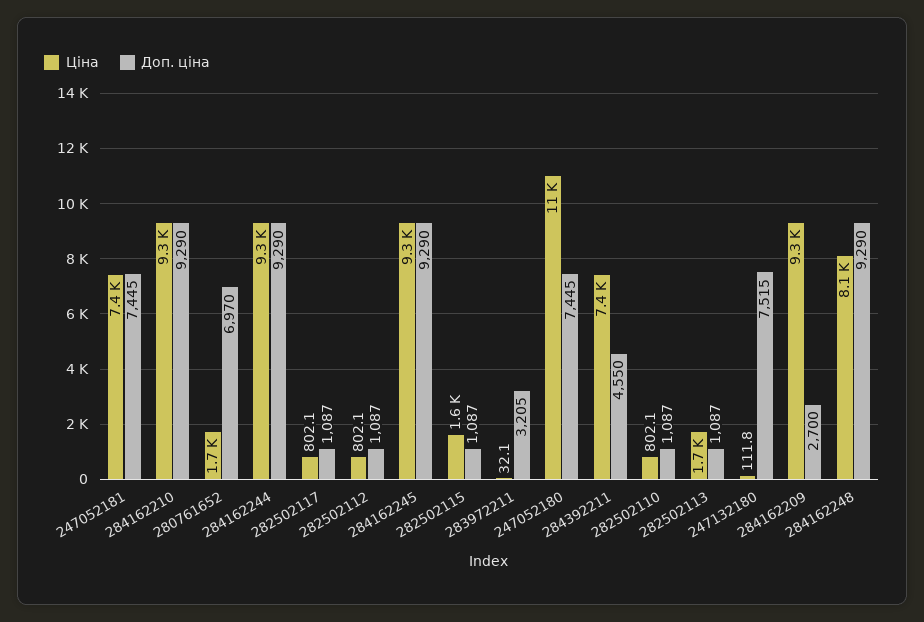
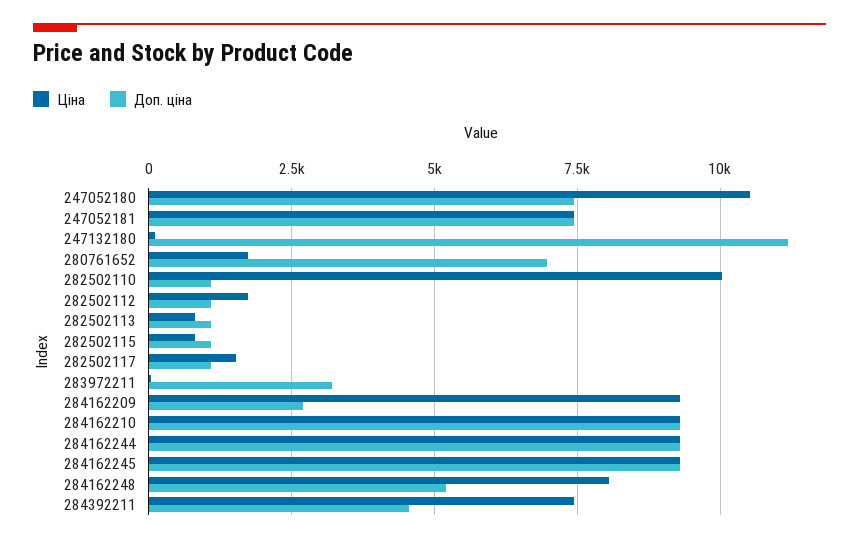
Ціна, 282502117: 802.1 -> 1500
Ціна, 282502112: 802.1 -> 1750
Ціна, 282502115: 1600 -> 750
Ціна, 282502110: 802.1 -> 10000
Ціна, 282502113: 1700 -> 750
Доп. ціна, 247132180: 7515 -> 11250
Доп. ціна, 284162248: 9290 -> 5250

